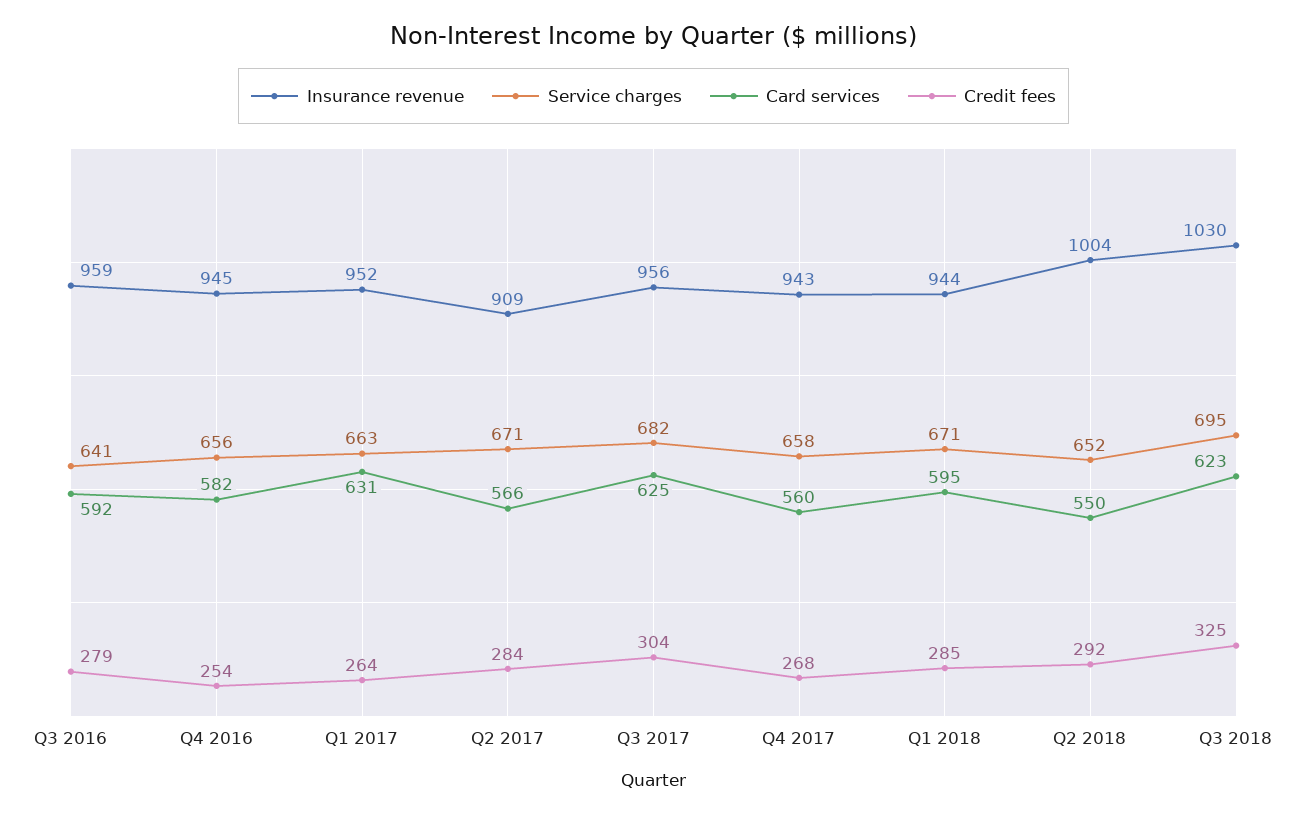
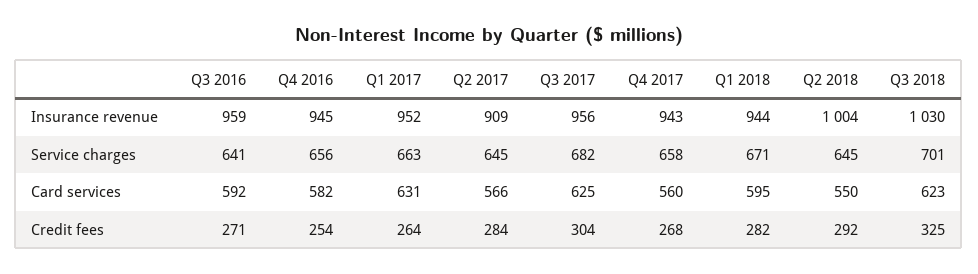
Credit fees, Q3 2016: 279 -> 271
Service charges, Q2 2017: 671 -> 645
Credit fees, Q1 2018: 285 -> 282
Service charges, Q2 2018: 652 -> 645
Service charges, Q3 2018: 695 -> 701

